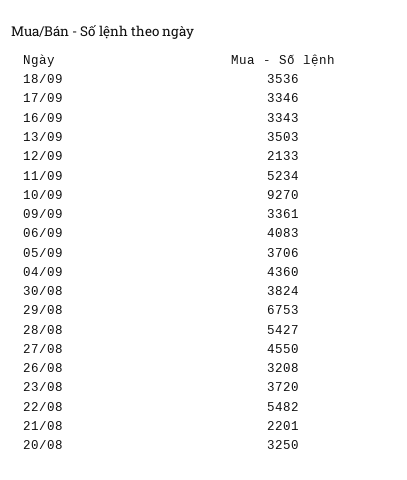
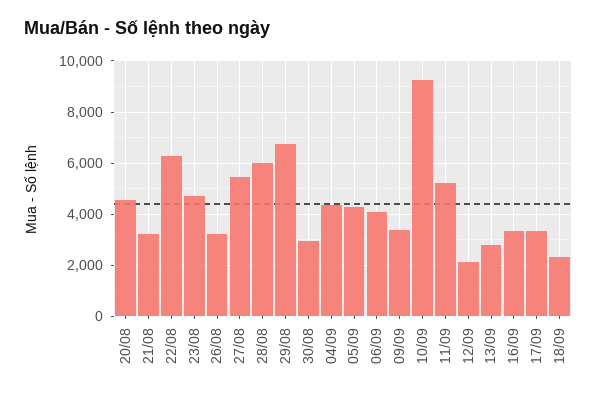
18/09: 3536 -> 2250
13/09: 3503 -> 2750
05/09: 3706 -> 4250
30/08: 3824 -> 3000
28/08: 5427 -> 6000
27/08: 4550 -> 5500
23/08: 3720 -> 4750
22/08: 5482 -> 6250
21/08: 2201 -> 3250
20/08: 3250 -> 4500

